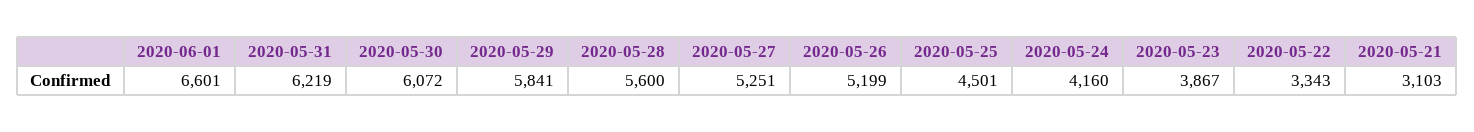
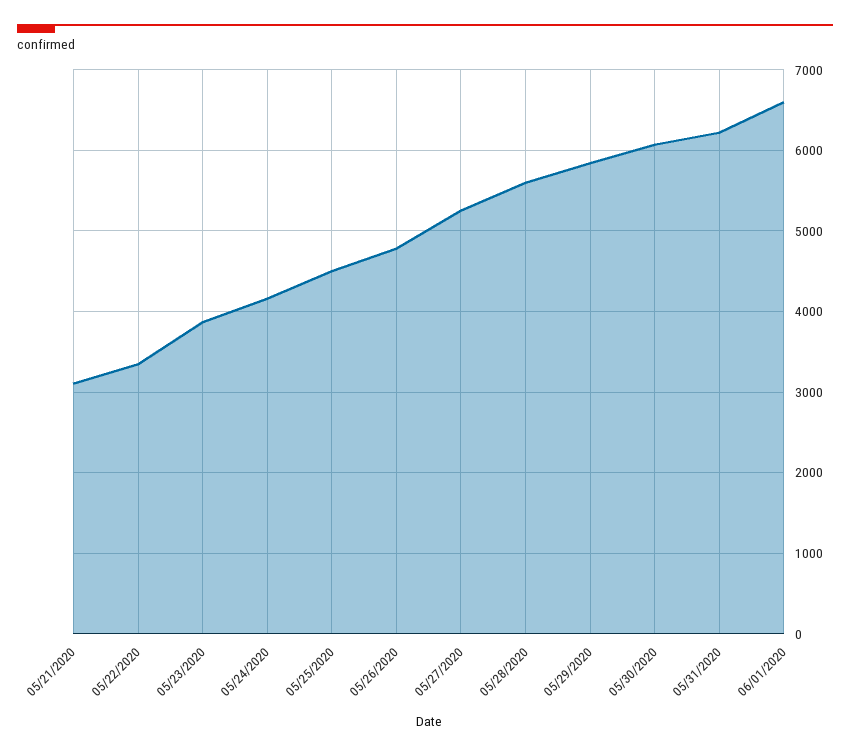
2020-05-26: 5199 -> 4800

